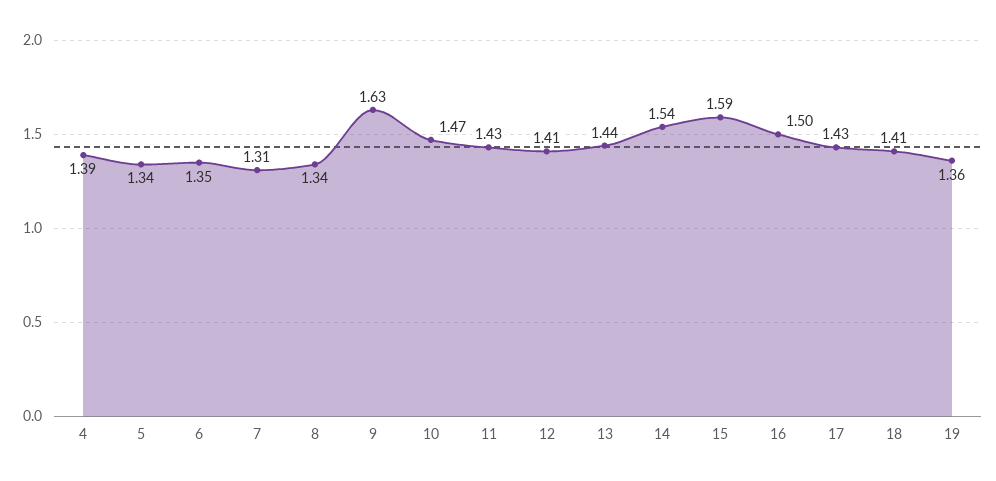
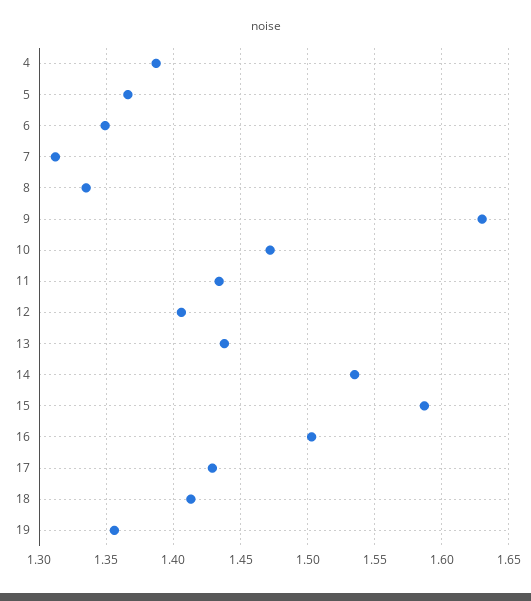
5: 1.34 -> 1.365

